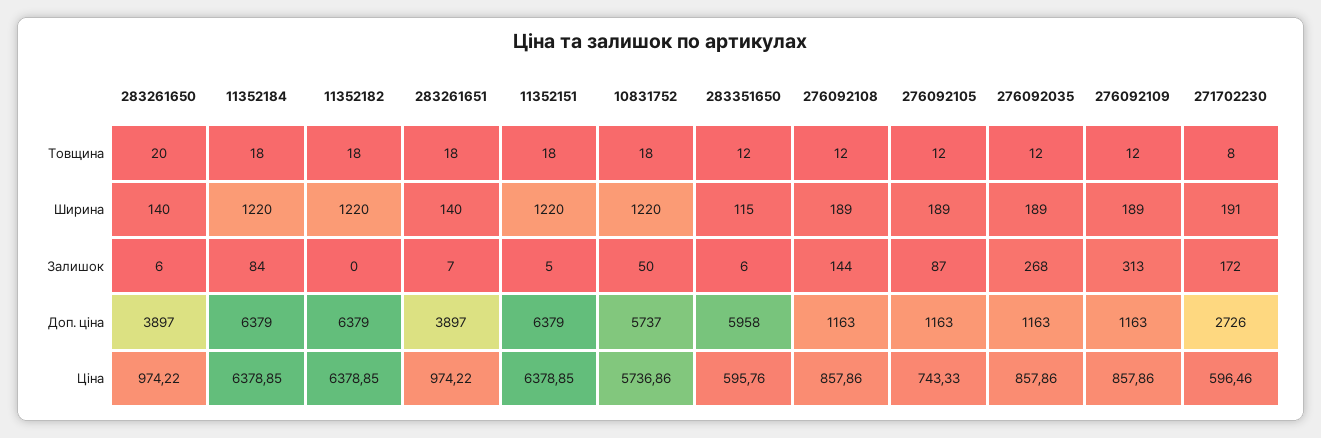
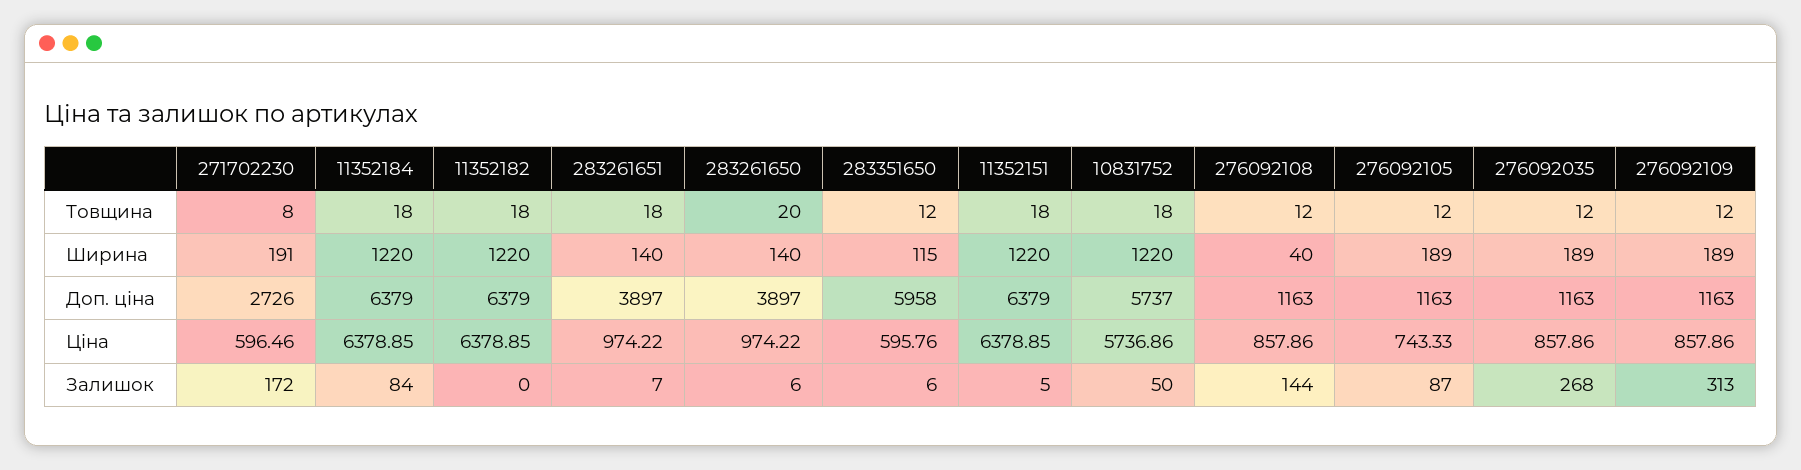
276092108, Ширина: 189 -> 40

